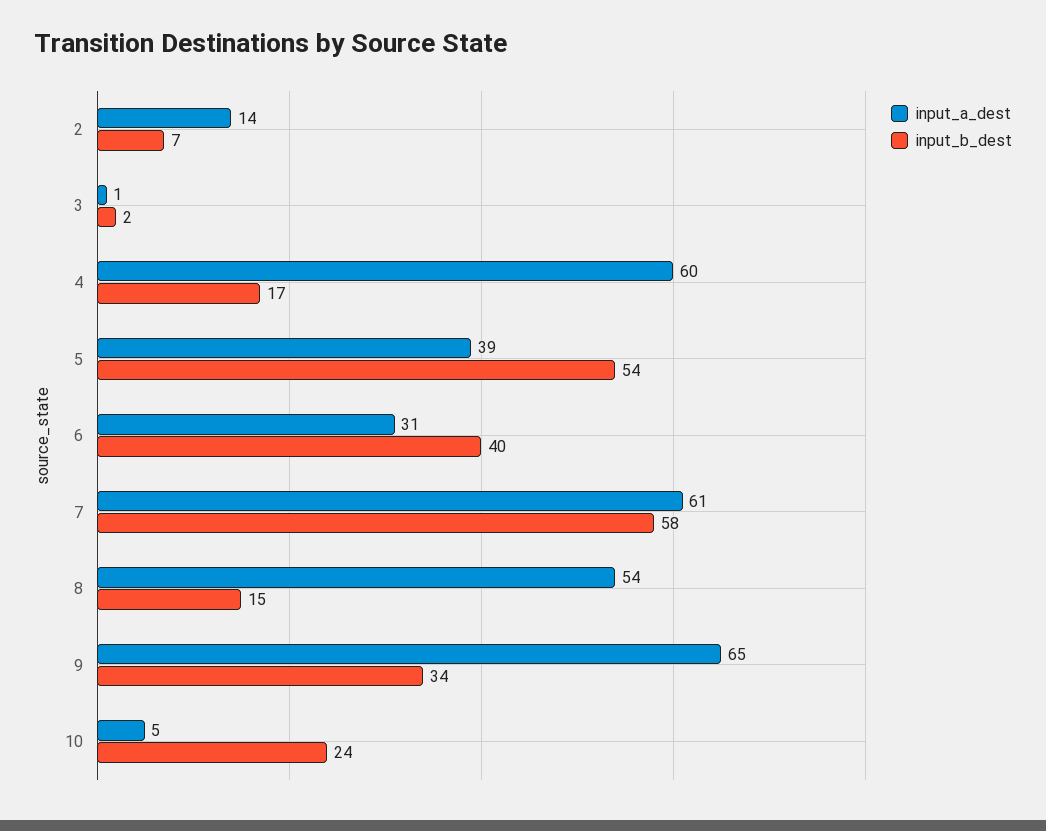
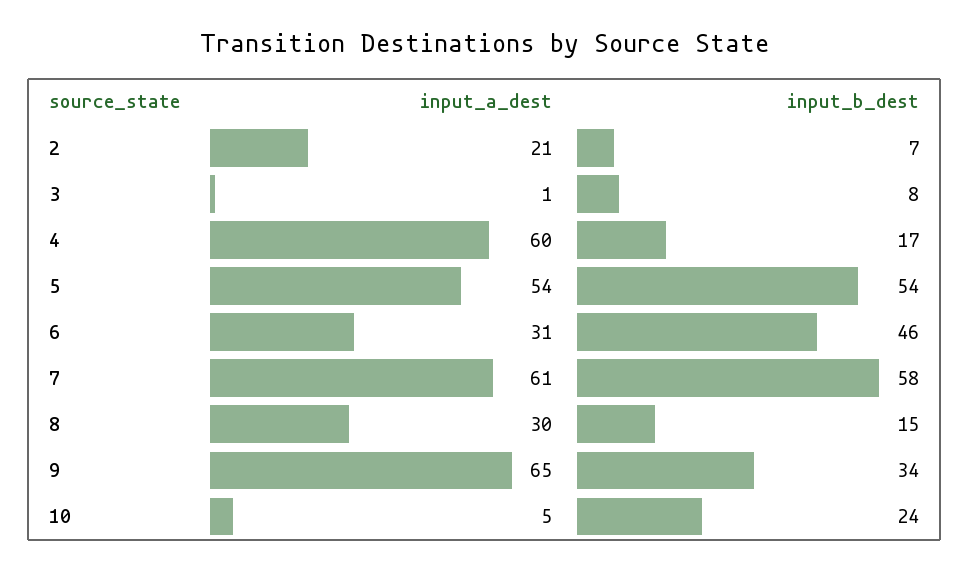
input_a_dest, 2: 14 -> 21
input_b_dest, 3: 2 -> 8
input_a_dest, 5: 39 -> 54
input_b_dest, 6: 40 -> 46
input_a_dest, 8: 54 -> 30

